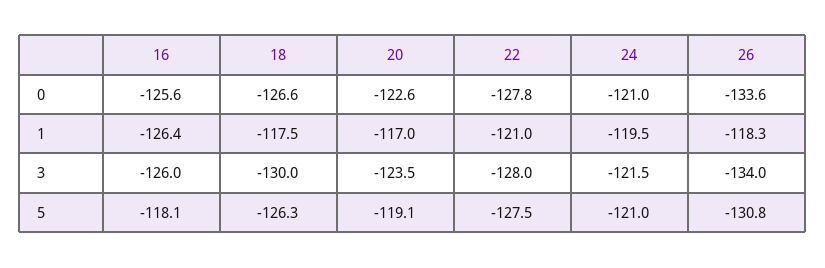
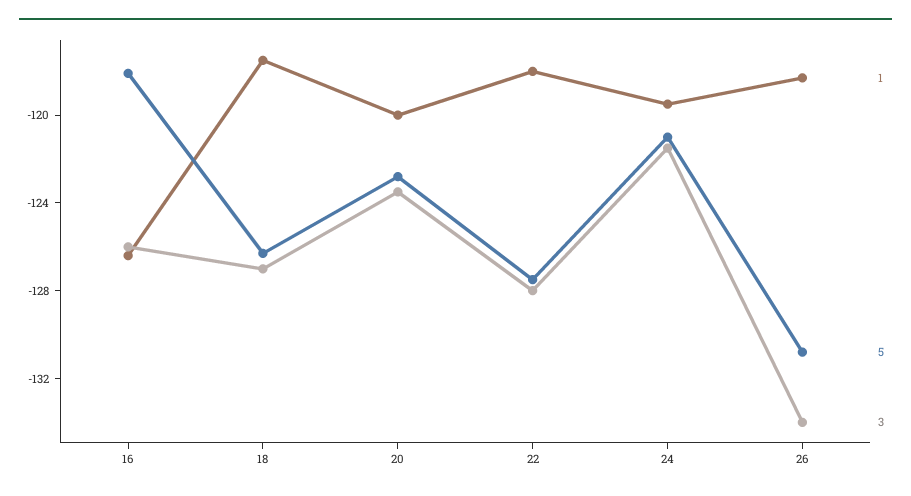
0, 16: -125.6 -> none
0, 18: -126.6 -> none
0, 20: -122.6 -> none
0, 22: -127.8 -> none
0, 24: -121 -> none
0, 26: -133.6 -> none
1, 20: -117 -> -120
1, 22: -121 -> -118
3, 18: -130 -> -127
5, 20: -119.1 -> -123

